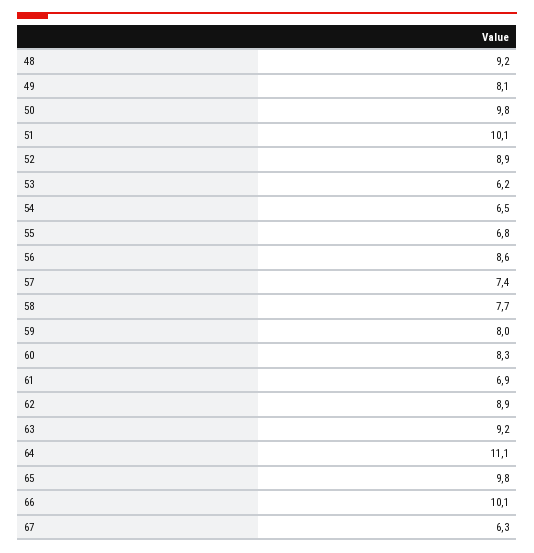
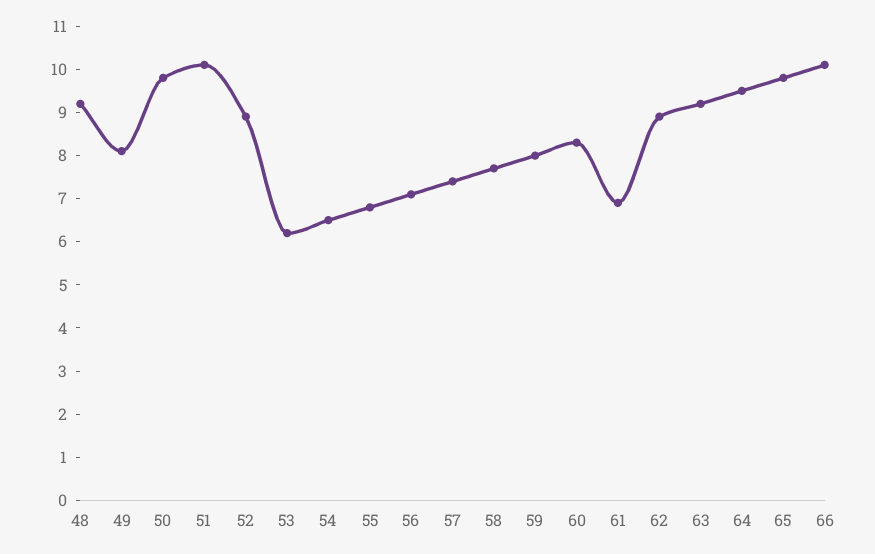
56: 8.6 -> 7
64: 11.1 -> 9.5
67: 6.3 -> none

